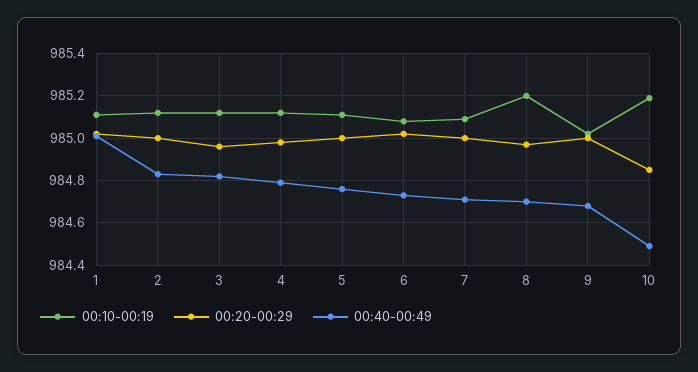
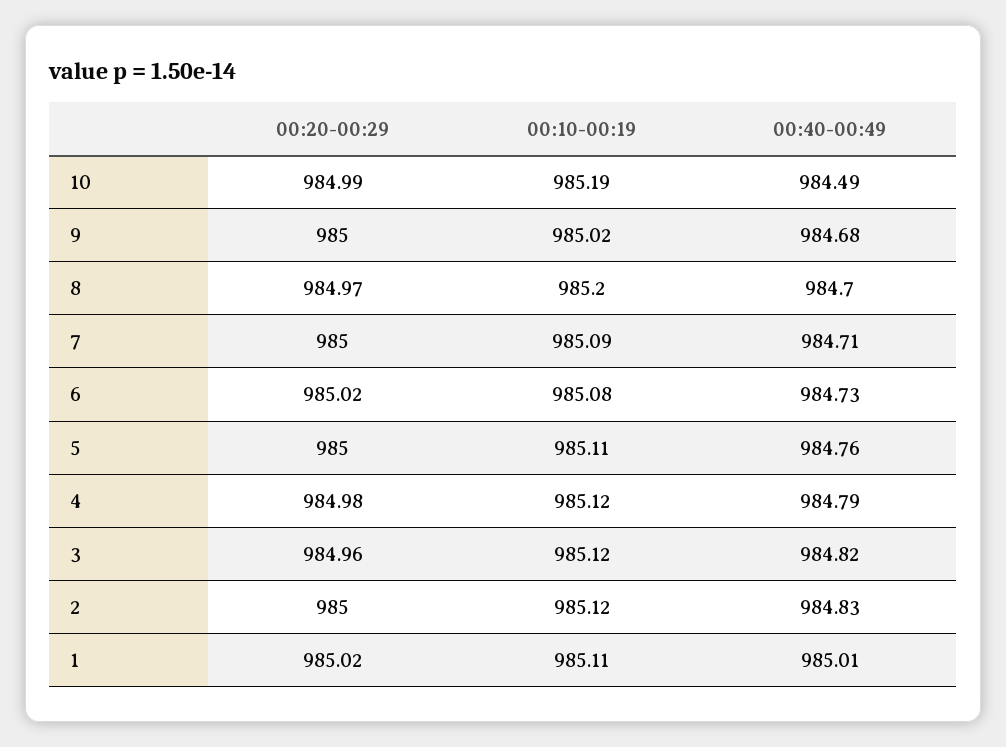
00:20-00:29, 10: 984.85 -> 984.99

